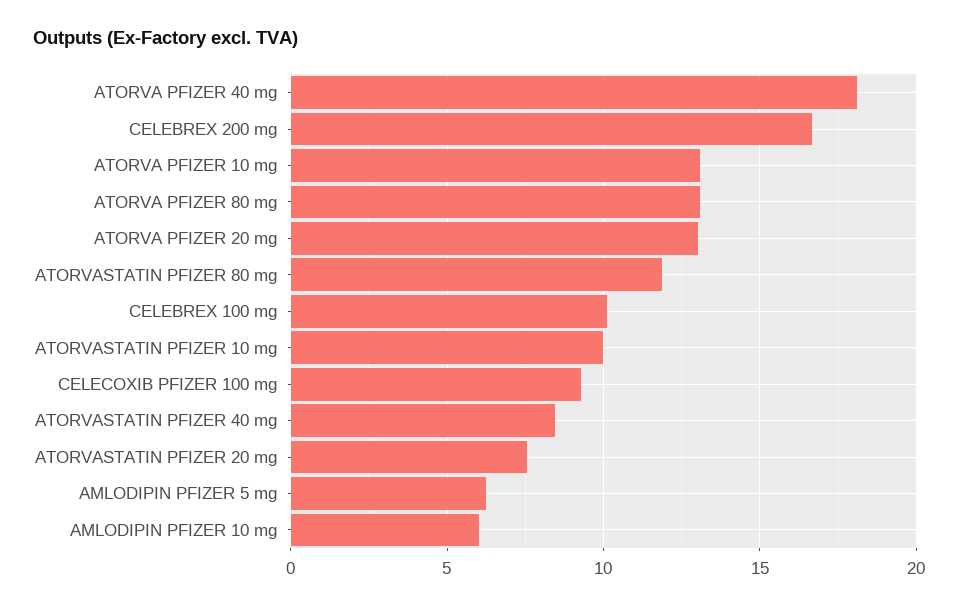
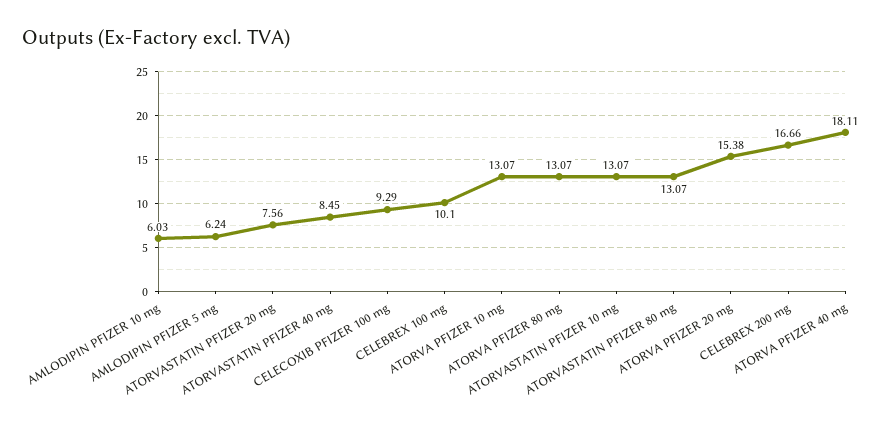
ATORVA PFIZER 20 mg: 13 -> 15.38
ATORVASTATIN PFIZER 80 mg: 12 -> 13.07
ATORVASTATIN PFIZER 10 mg: 10 -> 13.07

